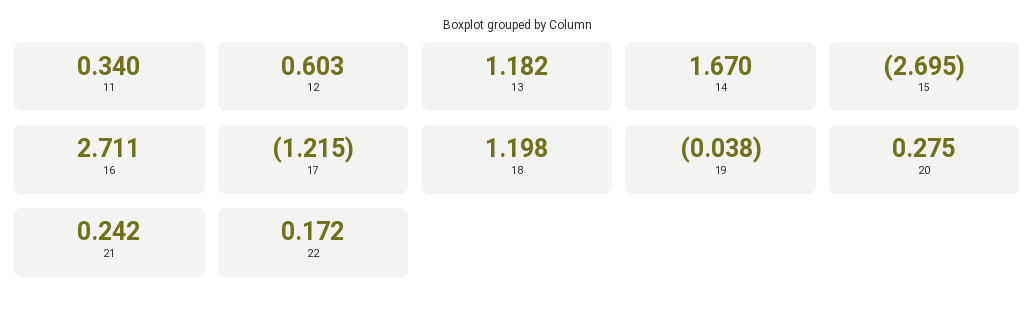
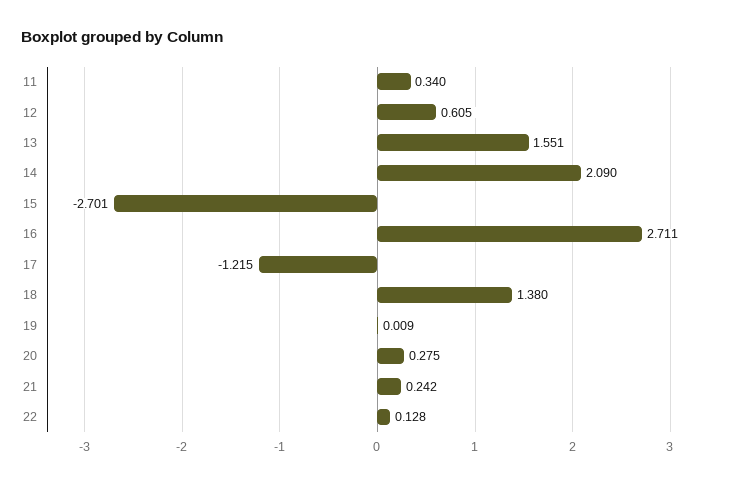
12: 0.603 -> 0.605
13: 1.182 -> 1.551
14: 1.67 -> 2.09
15: -2.695 -> -2.701
18: 1.198 -> 1.38
19: -0.038 -> 0.009
22: 0.172 -> 0.128

